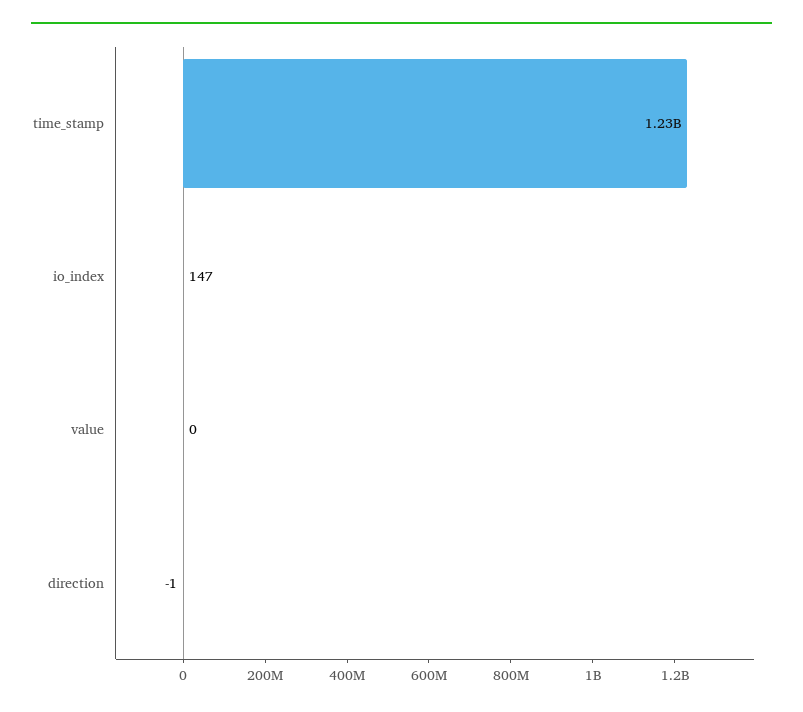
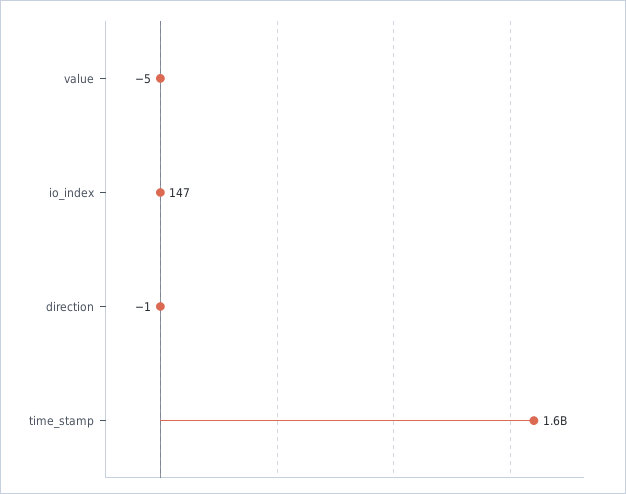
time_stamp: 1230000000 -> 1600000000
value: 0 -> -5

